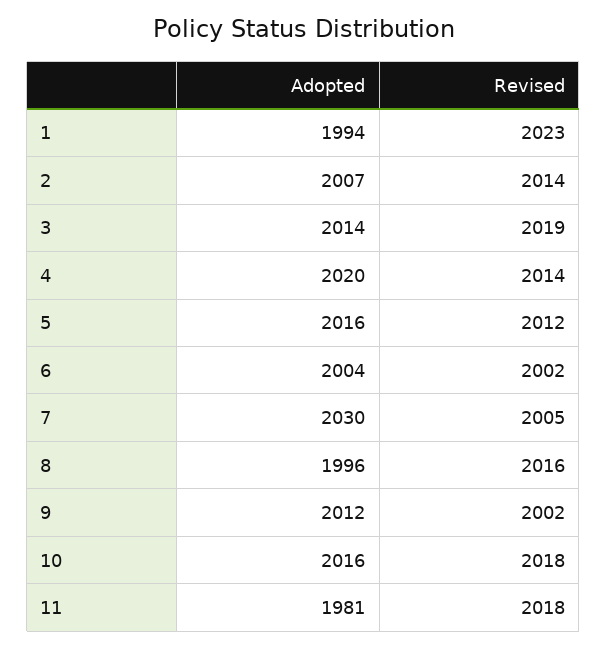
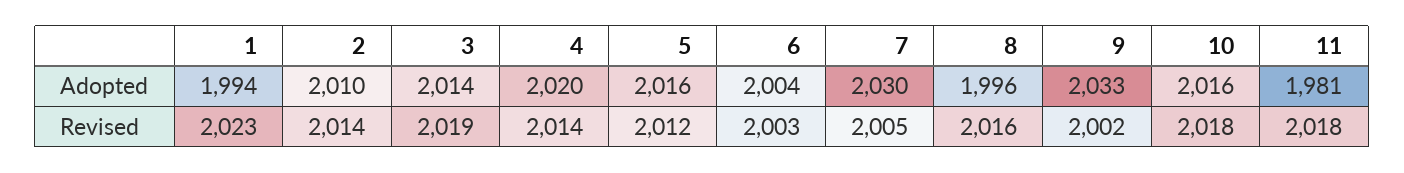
Adopted, 2: 2007 -> 2010
Revised, 6: 2002 -> 2003
Adopted, 9: 2012 -> 2033

